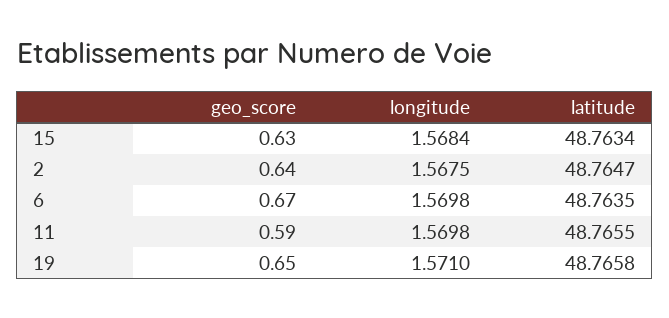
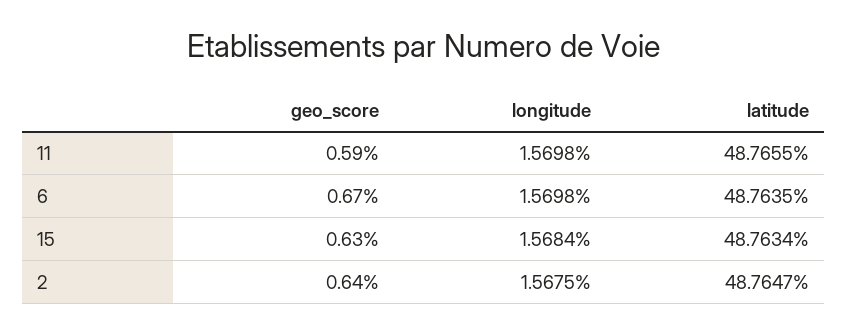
geo_score, 19: 0.65 -> none
longitude, 19: 1.571 -> none
latitude, 19: 48.7658 -> none

